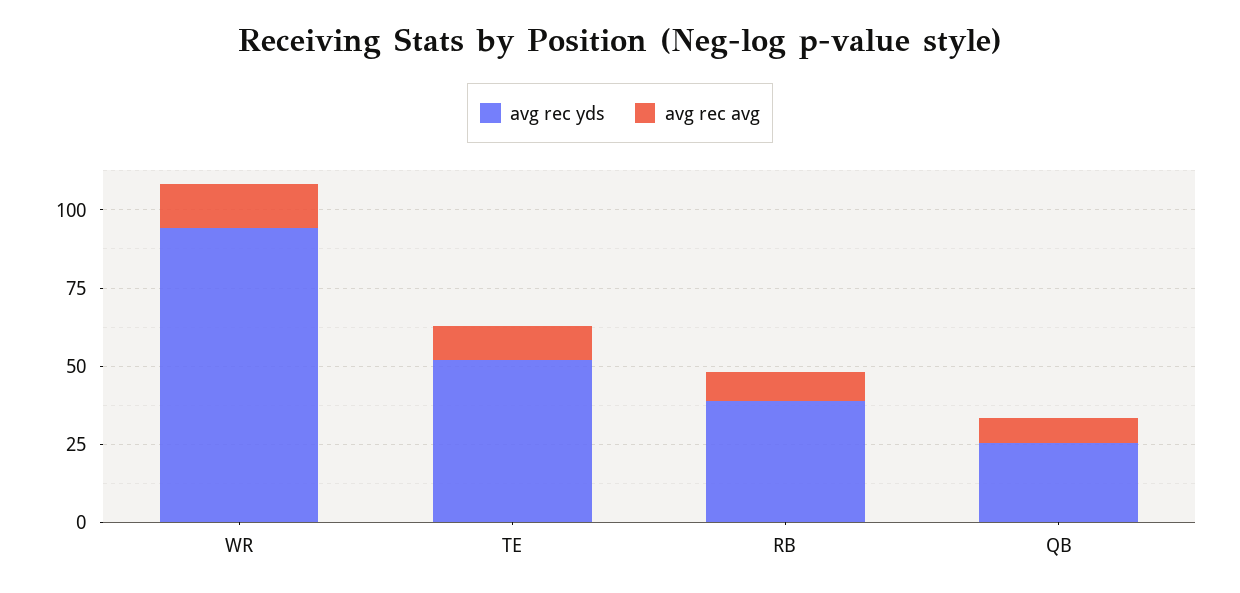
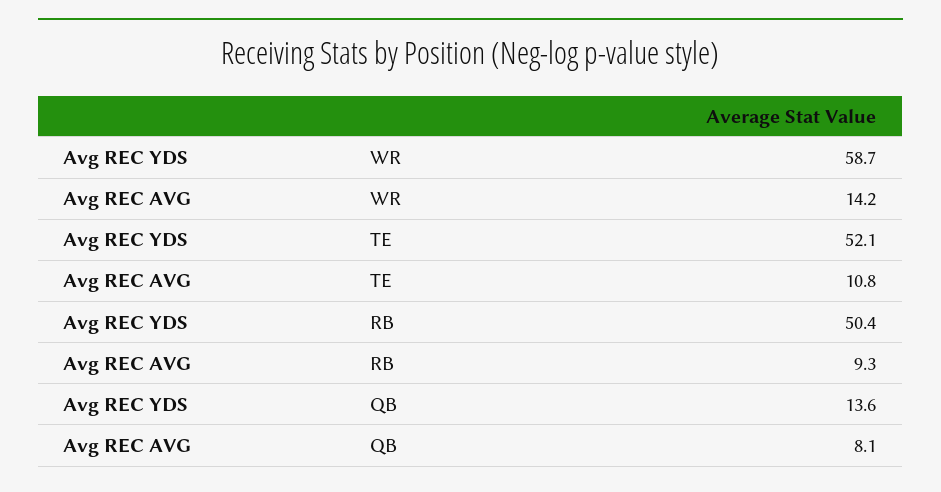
avg rec yds, WR: 95 -> 58.7
avg rec yds, RB: 40 -> 50.4
avg rec yds, QB: 25 -> 13.6

